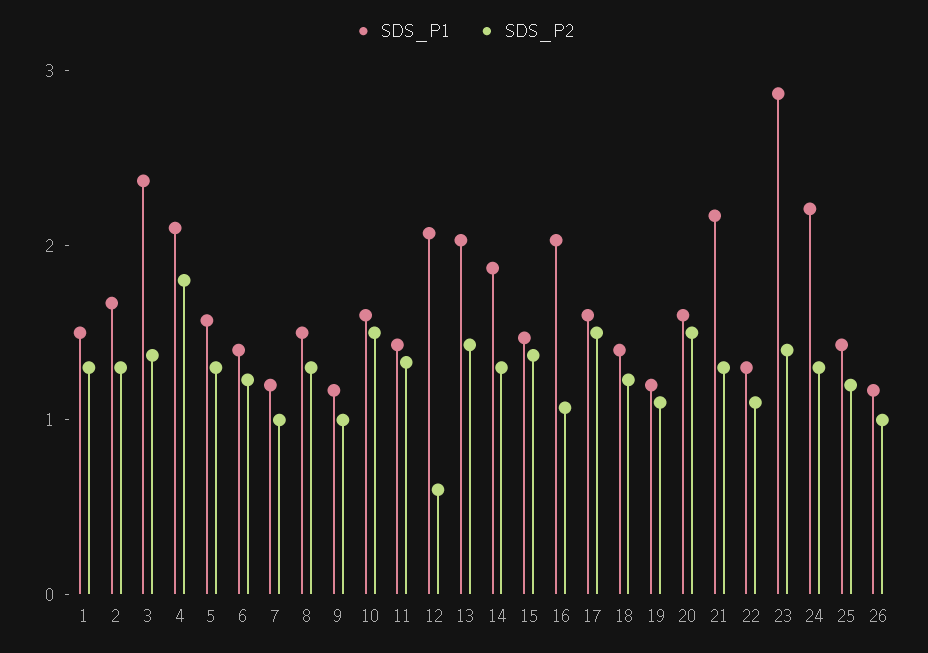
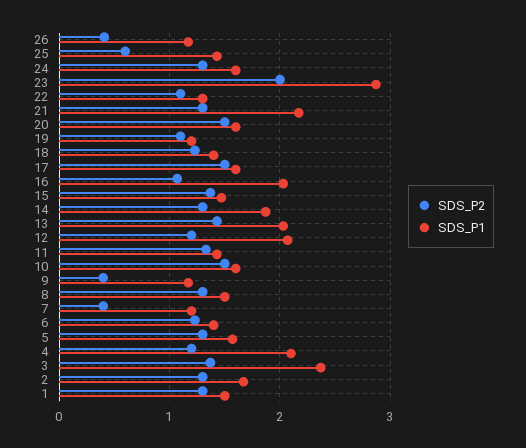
SDS_P2, 4: 1.8 -> 1.2
SDS_P2, 7: 1 -> 0.4
SDS_P2, 9: 1 -> 0.4
SDS_P2, 12: 0.6 -> 1.2
SDS_P2, 23: 1.4 -> 2
SDS_P1, 24: 2.2 -> 1.6
SDS_P2, 25: 1.2 -> 0.6
SDS_P2, 26: 1 -> 0.4

